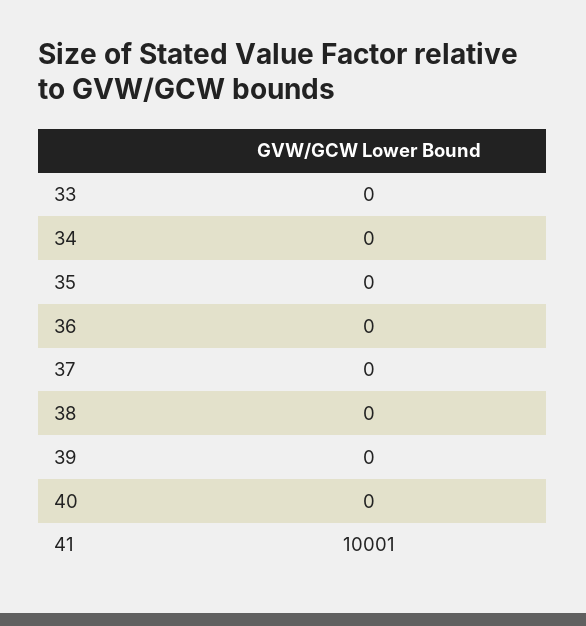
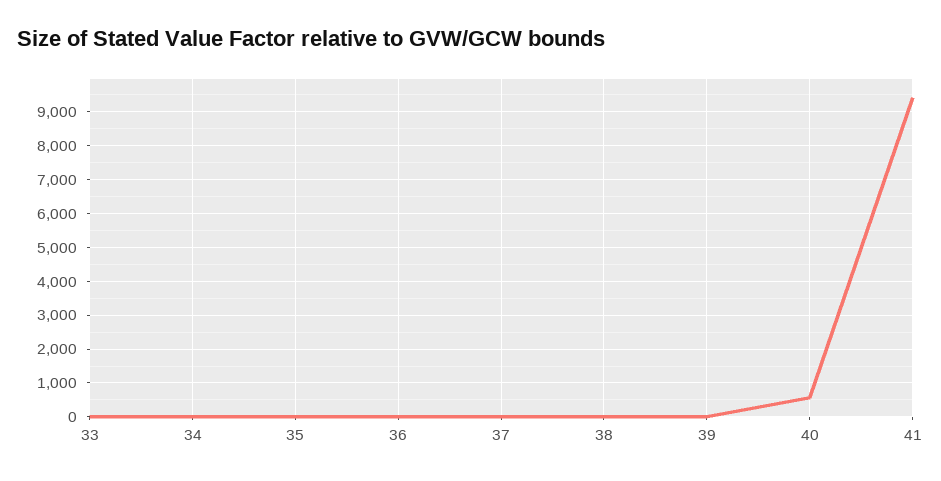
40: 0 -> 600
41: 10001 -> 9400

